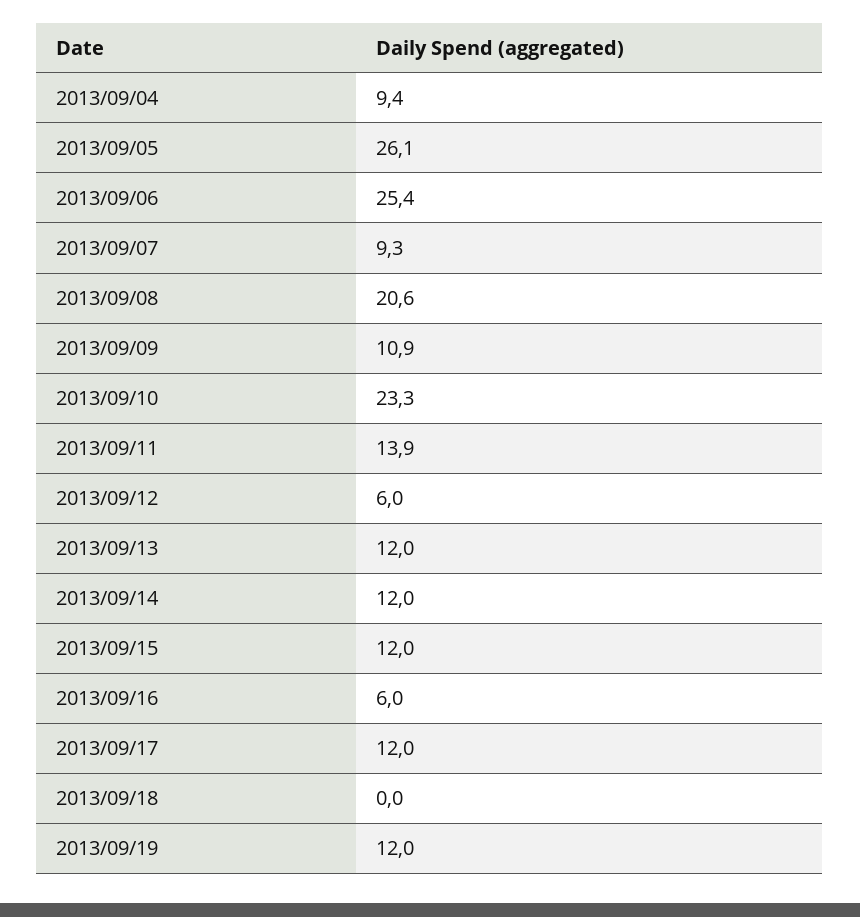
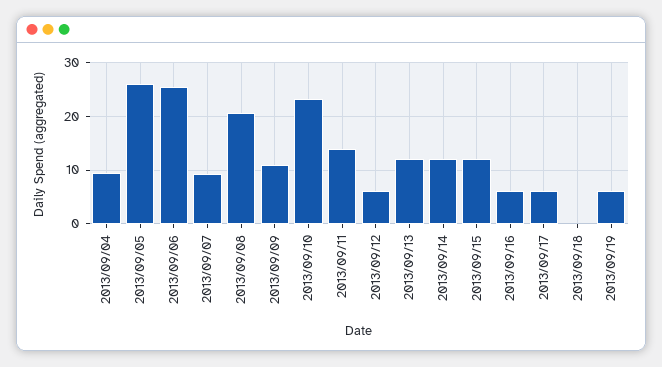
2013/09/17: 12 -> 6
2013/09/19: 12 -> 6

